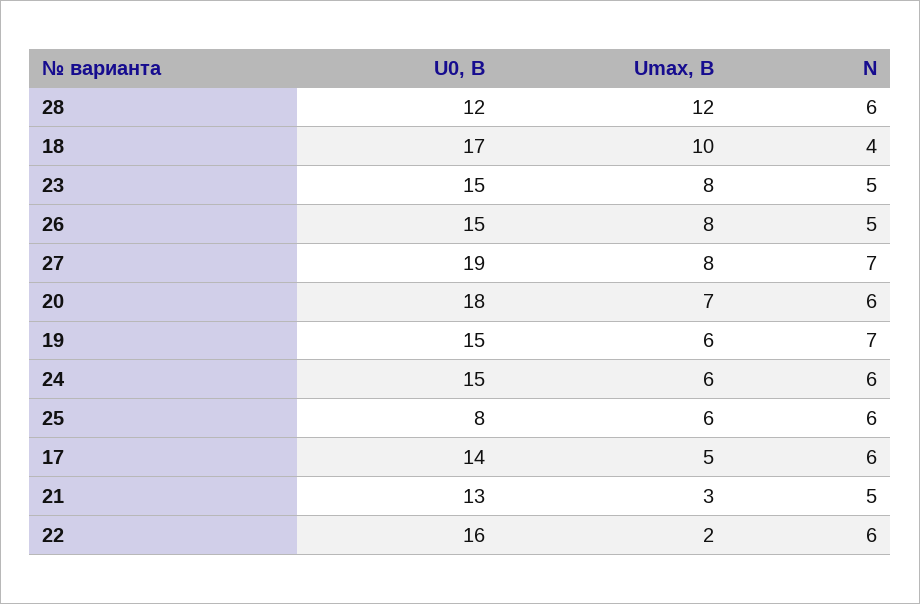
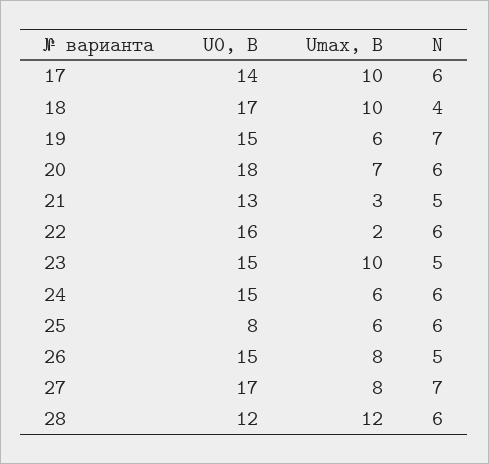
Umax, В, 23: 8 -> 10
U0, В, 27: 19 -> 17
Umax, В, 17: 5 -> 10

